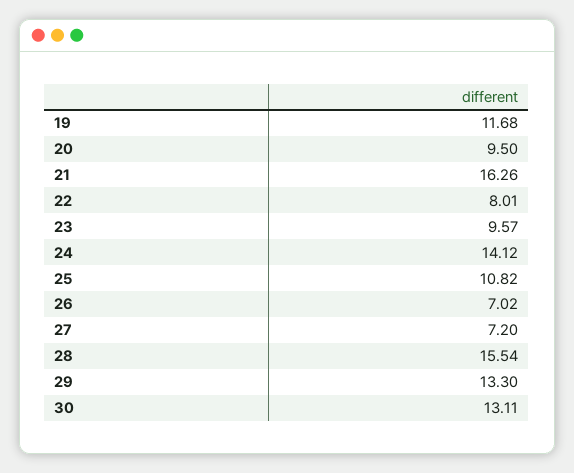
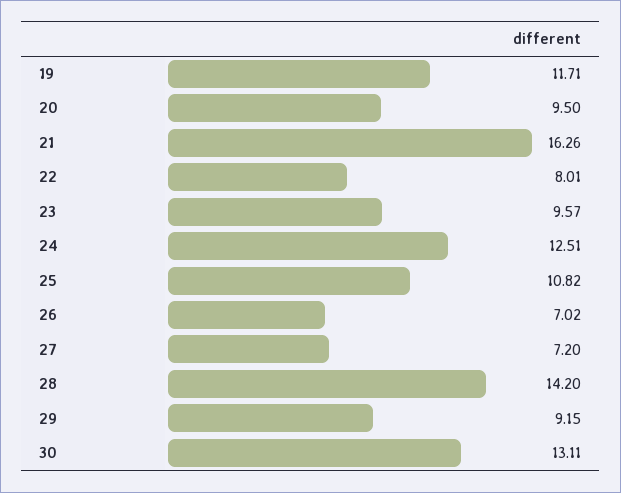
19: 11.68 -> 11.71
24: 14.12 -> 12.51
28: 15.54 -> 14.2
29: 13.3 -> 9.15

